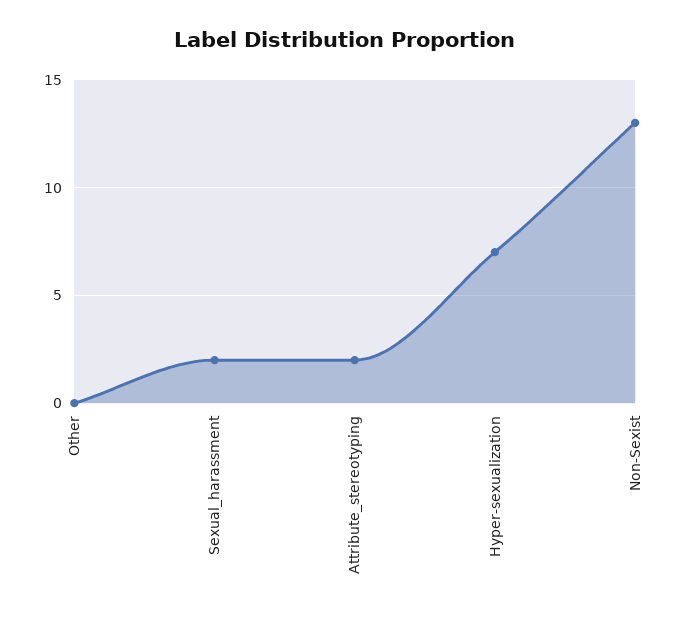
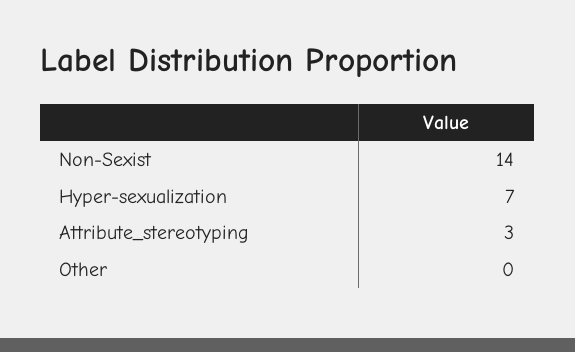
Sexual_harassment: 2 -> none
Attribute_stereotyping: 2 -> 3
Non-Sexist: 13 -> 14

